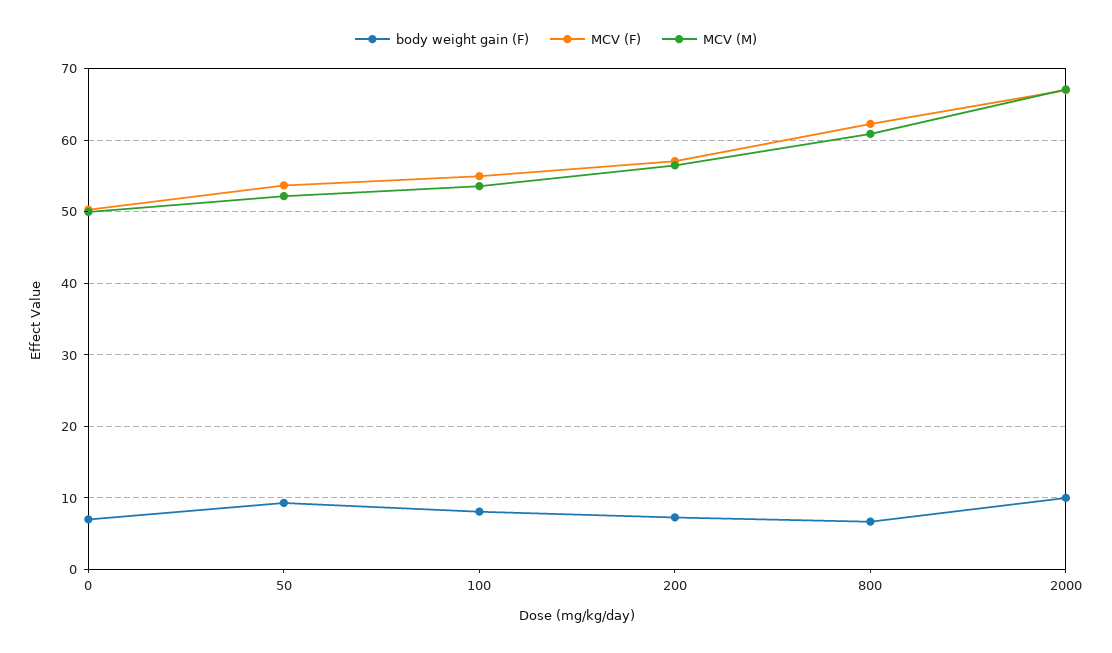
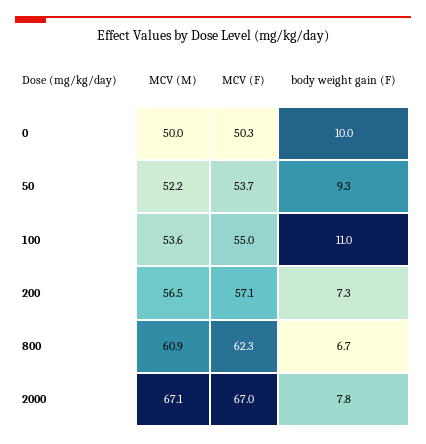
body weight gain (F), 0: 7 -> 10
body weight gain (F), 100: 8 -> 11
body weight gain (F), 2000: 10 -> 7.8

